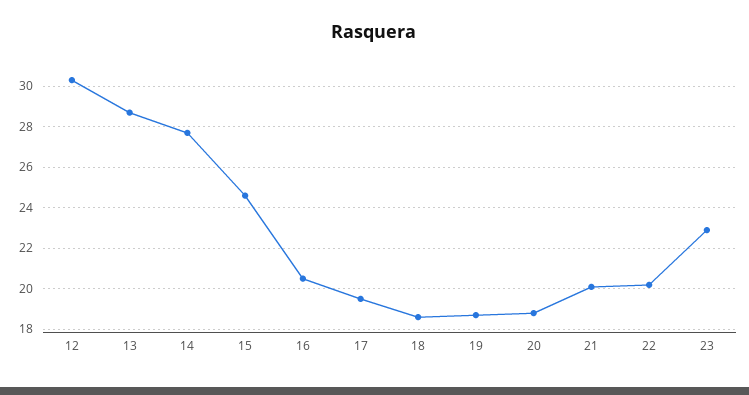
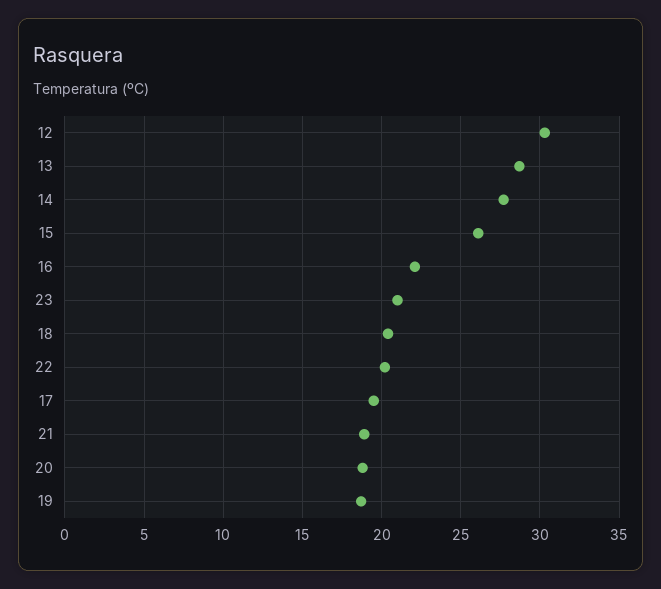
15: 24.5 -> 26
16: 20.5 -> 22
18: 18.5 -> 20.5
21: 20 -> 19
23: 23 -> 21

